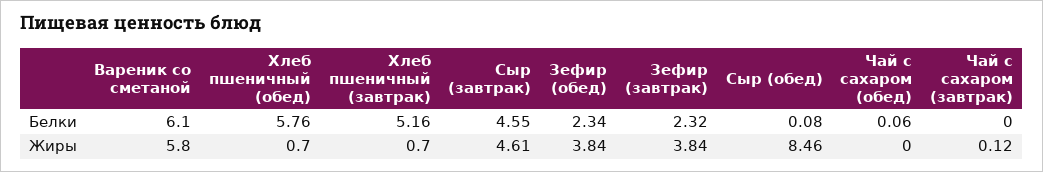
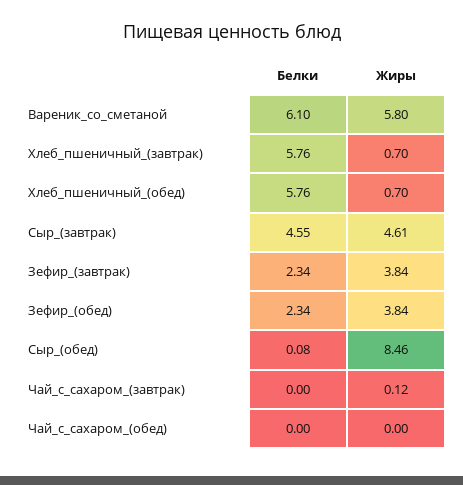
Хлеб пшеничный (завтрак), Белки: 5.16 -> 5.76
Зефир (завтрак), Белки: 2.32 -> 2.34
Чай с сахаром (обед), Белки: 0.06 -> 0

